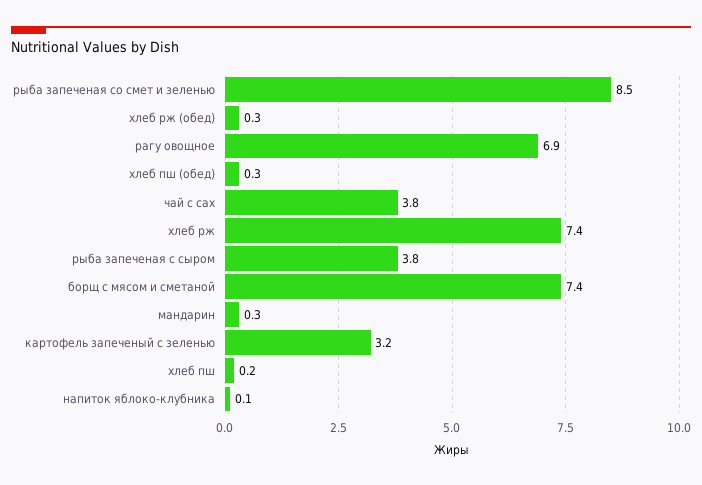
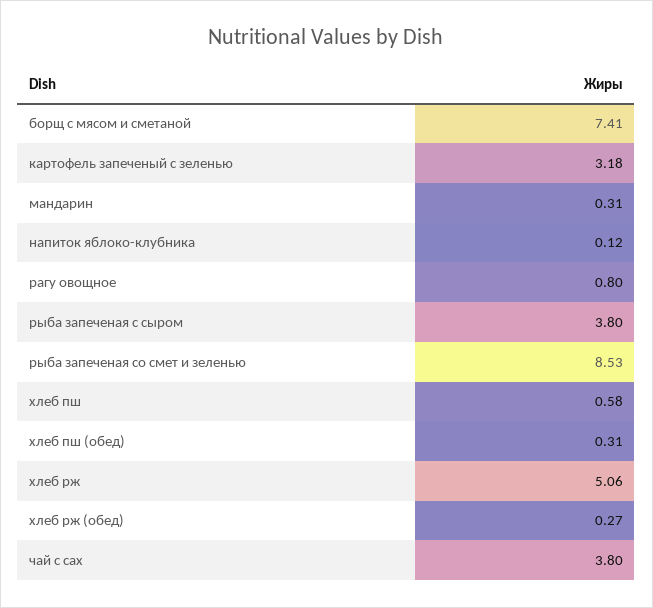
рагу овощное: 6.9 -> 0.8
хлеб рж: 7.4 -> 5.06
хлеб пш: 0.2 -> 0.58

